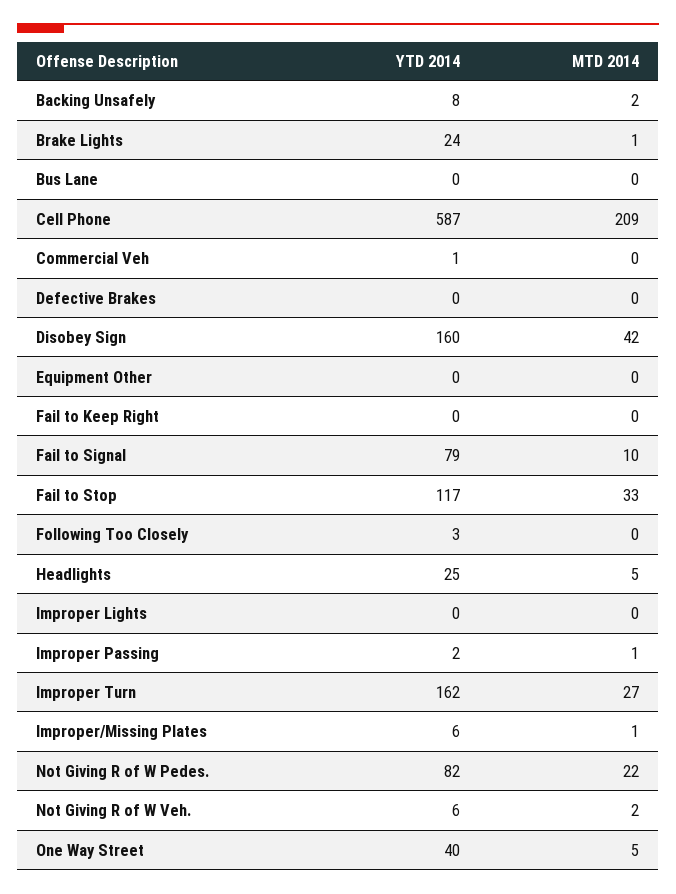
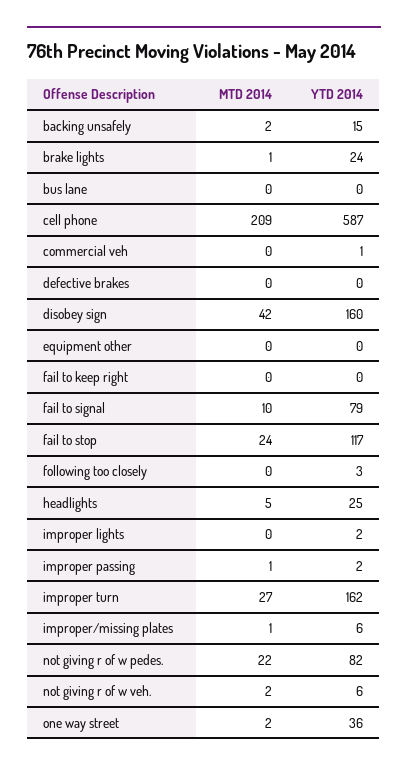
YTD 2014, Backing Unsafely: 8 -> 15
MTD 2014, Fail to Stop: 33 -> 24
YTD 2014, Improper Lights: 0 -> 2
YTD 2014, One Way Street: 40 -> 36
MTD 2014, One Way Street: 5 -> 2

